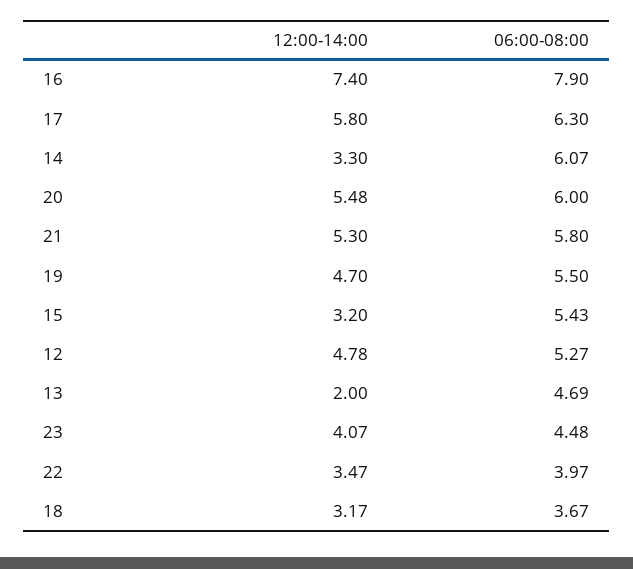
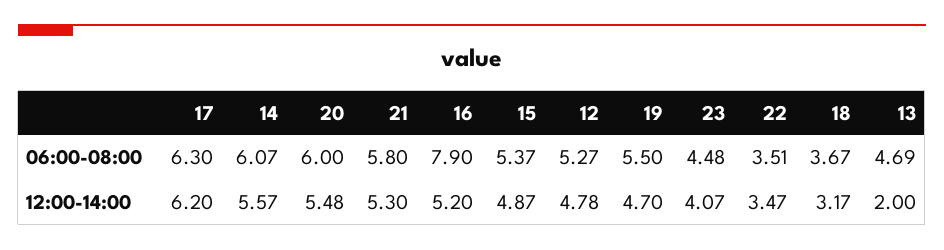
12:00-14:00, 16: 7.4 -> 5.2
12:00-14:00, 17: 5.8 -> 6.2
12:00-14:00, 14: 3.3 -> 5.57
12:00-14:00, 15: 3.2 -> 4.87
06:00-08:00, 15: 5.43 -> 5.37
06:00-08:00, 22: 3.97 -> 3.51

